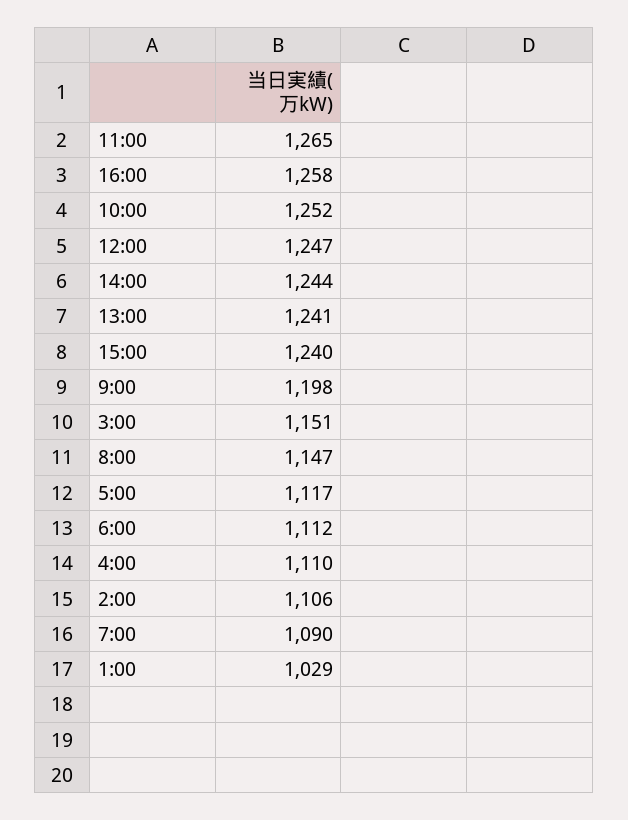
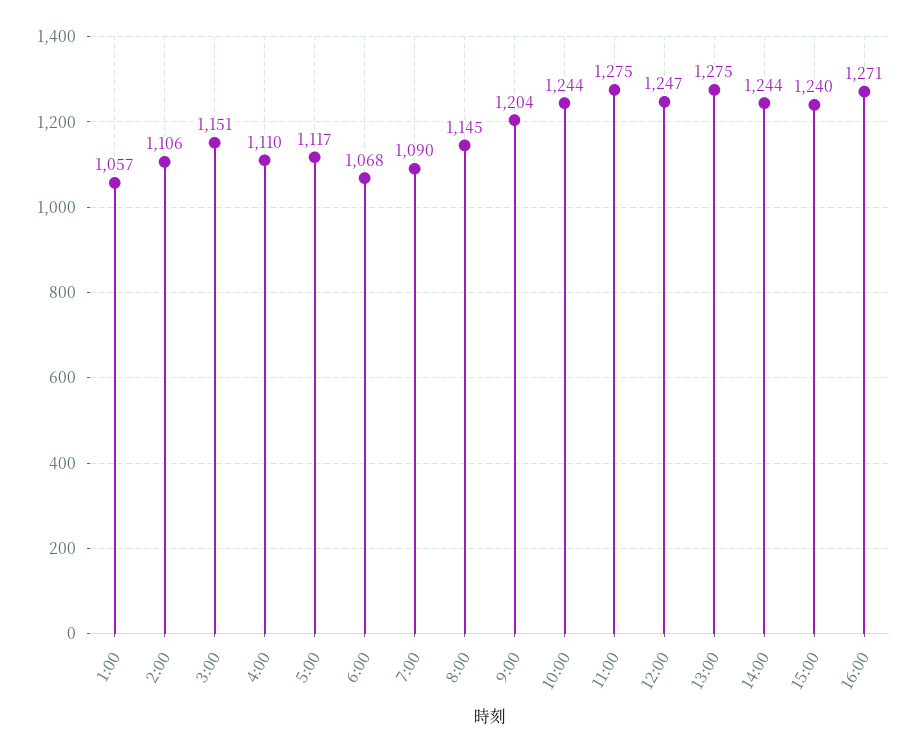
11:00: 1265 -> 1275
16:00: 1258 -> 1271
10:00: 1252 -> 1244
13:00: 1241 -> 1275
9:00: 1198 -> 1204
8:00: 1147 -> 1145
6:00: 1112 -> 1068
1:00: 1029 -> 1057

